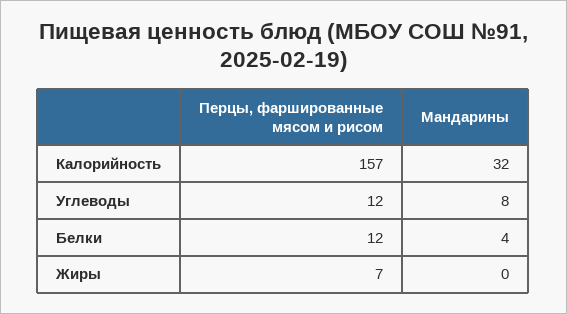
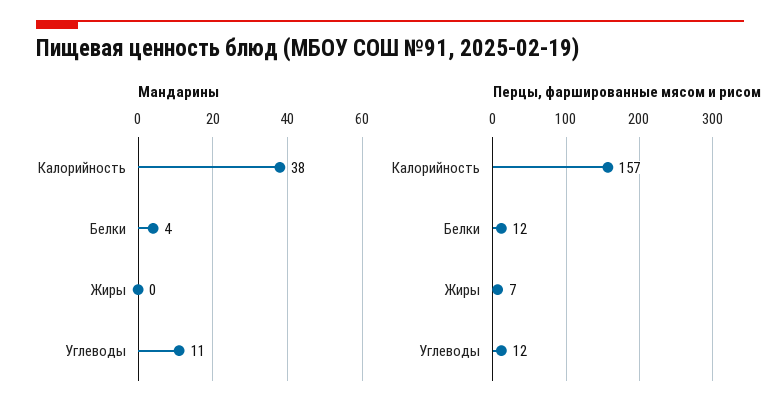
Мандарины, Калорийность: 32 -> 38
Мандарины, Углеводы: 8 -> 11

